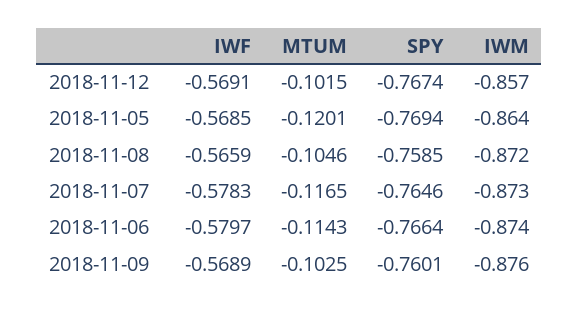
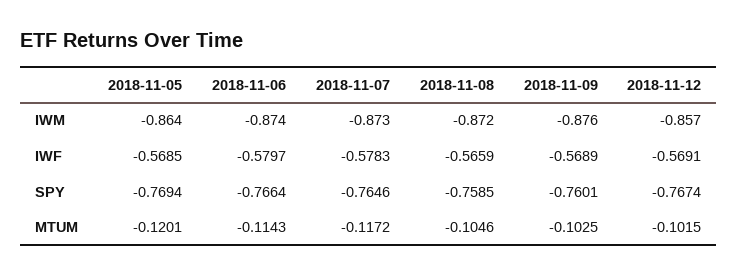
MTUM, 2018-11-07: -0.1165 -> -0.1172

